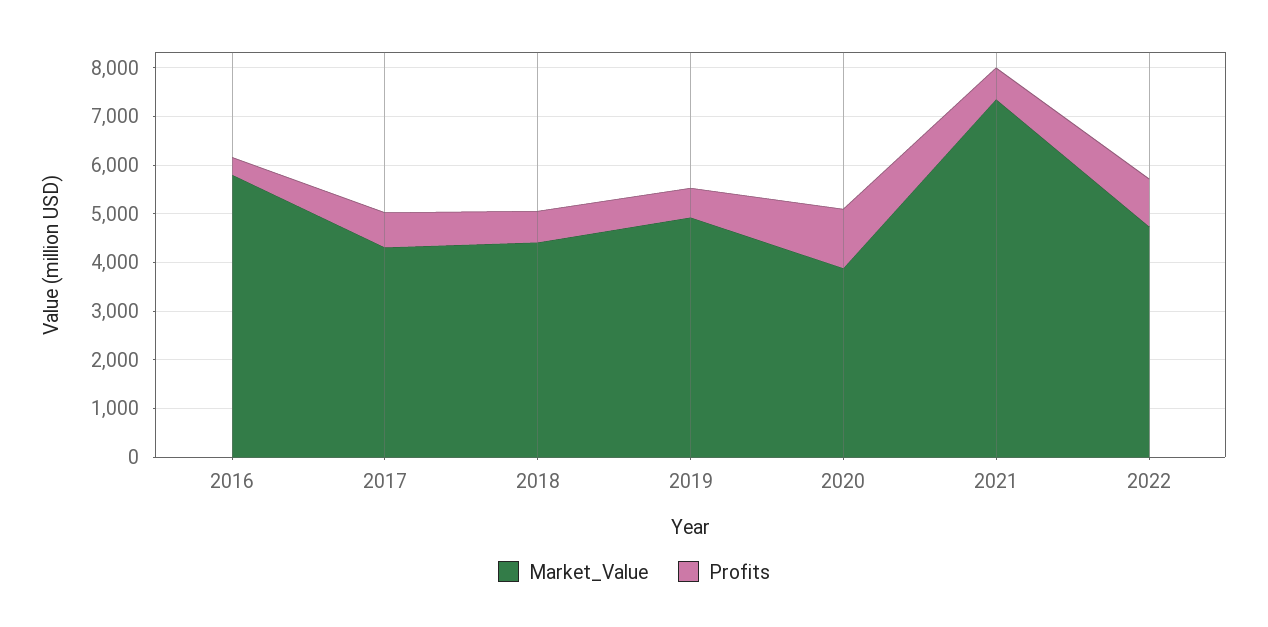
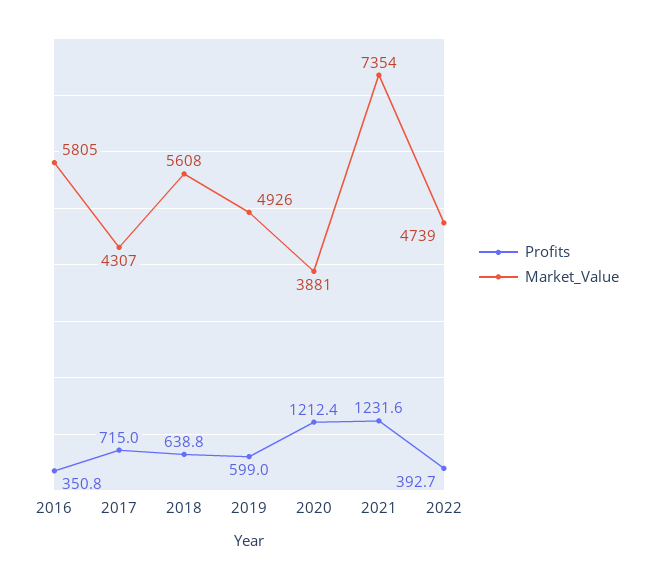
Market_Value, 2018: 4400 -> 5608
Profits, 2021: 600 -> 1231.6
Profits, 2022: 1000 -> 392.7

